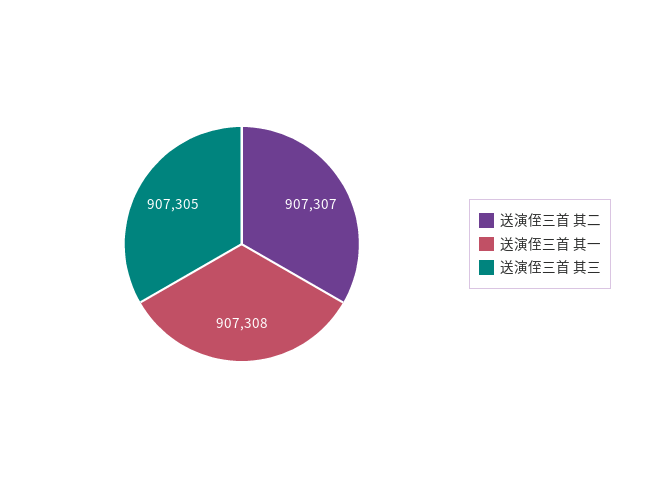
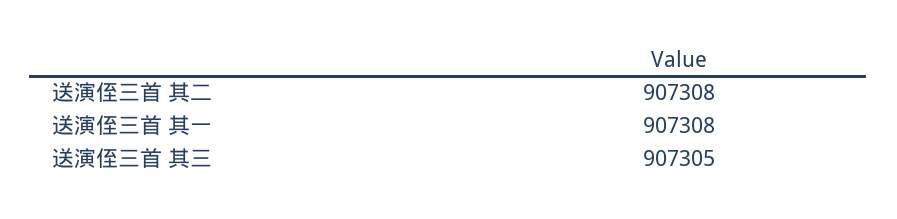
送演侄三首 其二: 907307 -> 907308

